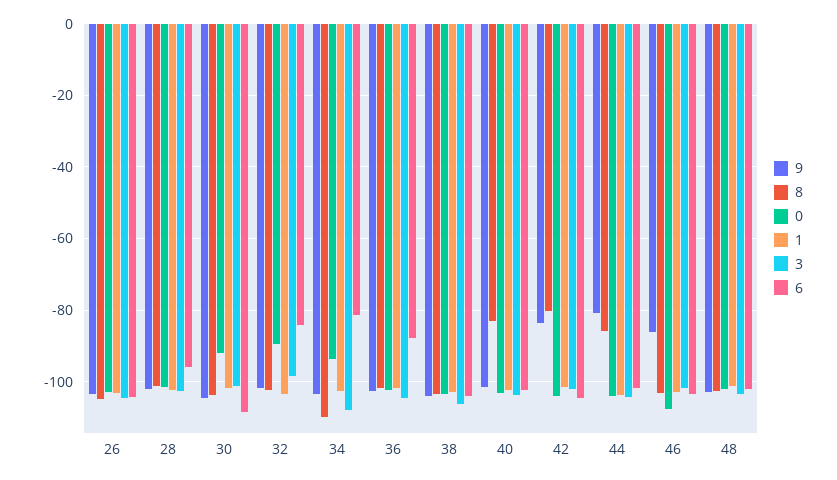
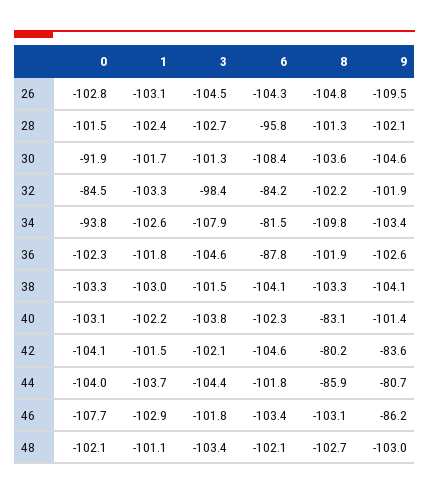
9, 26: -104 -> -109.5
0, 32: -90 -> -84.5
3, 38: -106 -> -101.5

